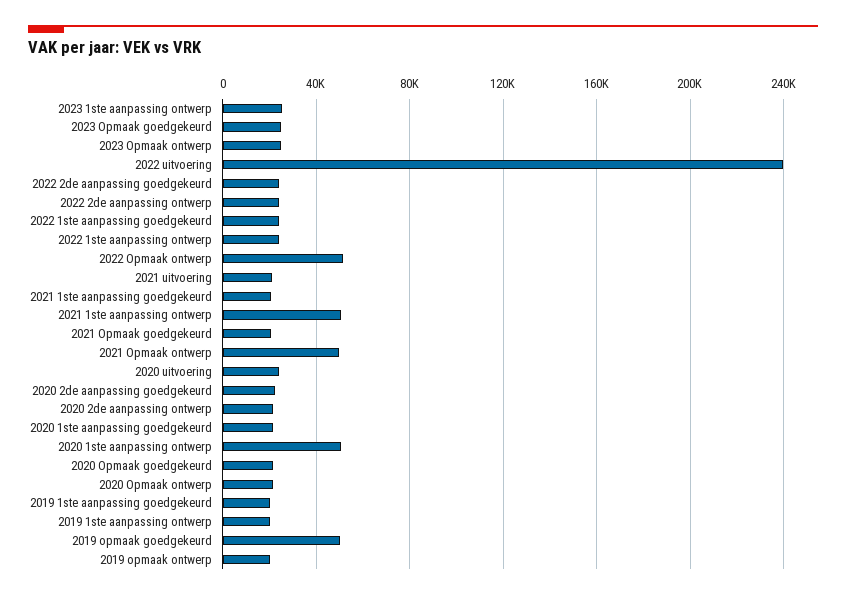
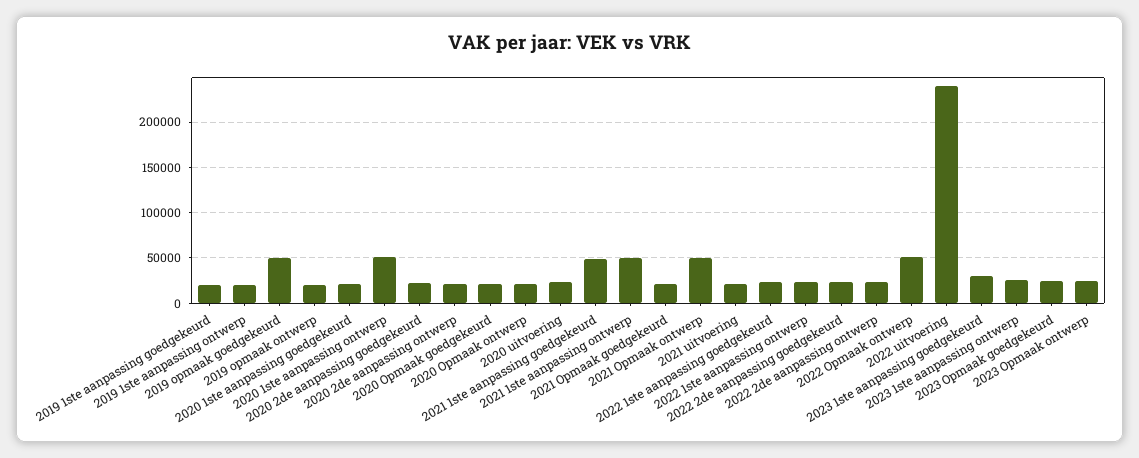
2021 1ste aanpassing goedgekeurd: 20000 -> 50000
2023 1ste aanpassing goedgekeurd: none -> 30000

